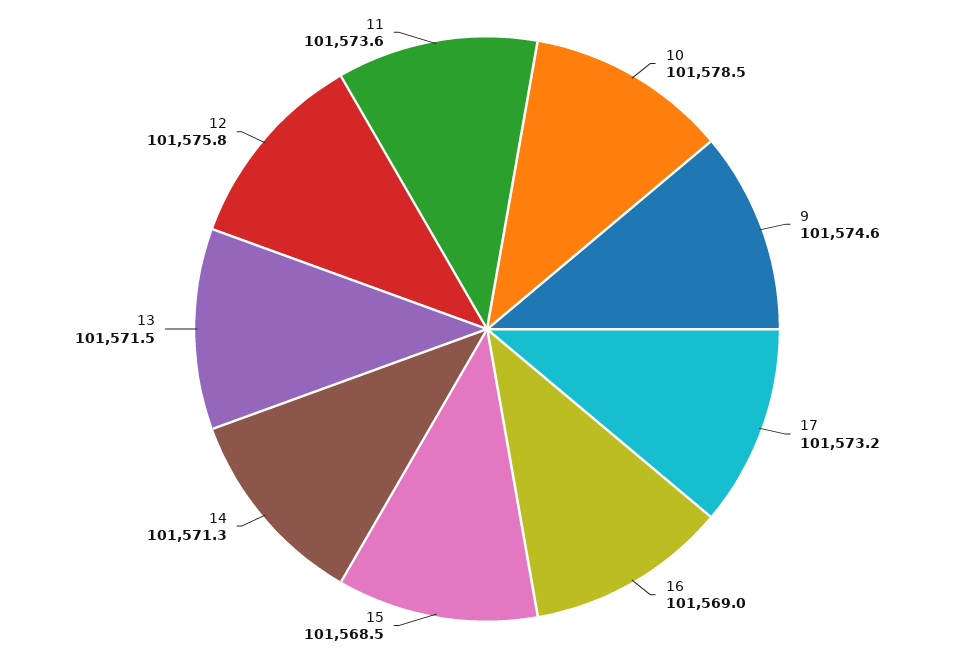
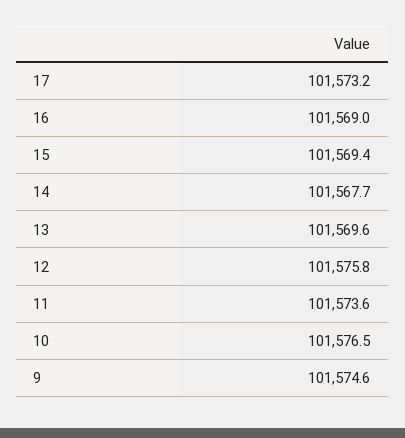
10: 101578.5 -> 101576.5
15: 101568.5 -> 101569.4
14: 101571.3 -> 101567.7
13: 101571.5 -> 101569.6

